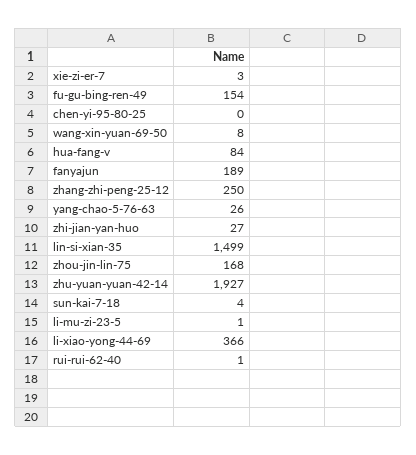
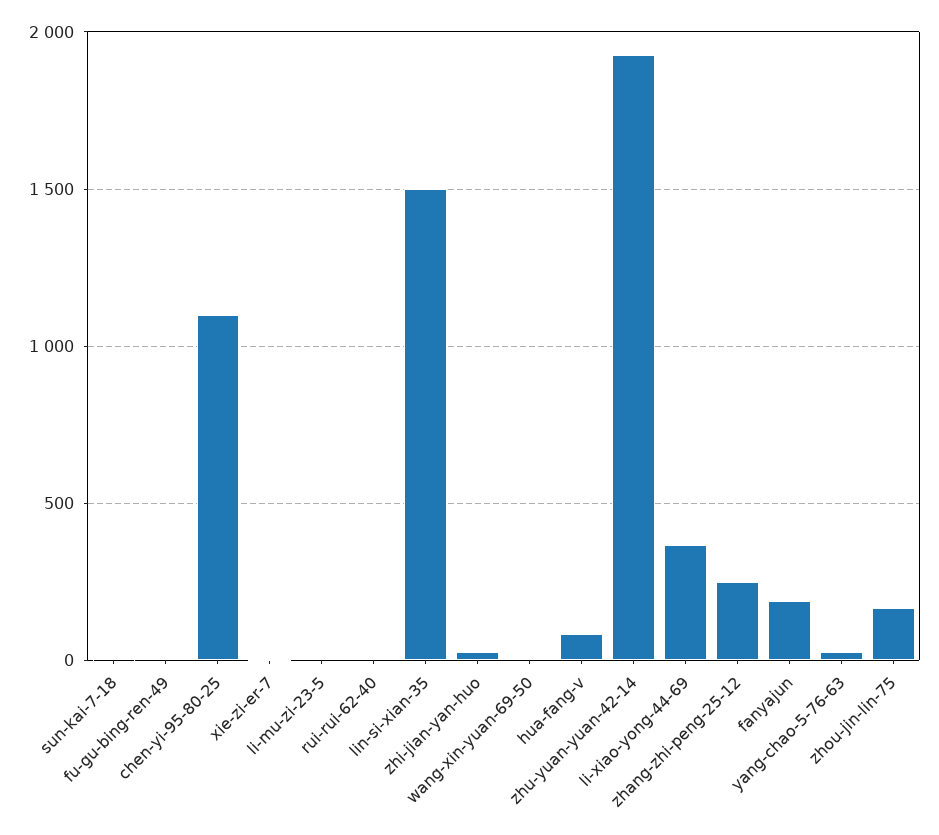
fu-gu-bing-ren-49: 154 -> 0
chen-yi-95-80-25: 0 -> 1100

